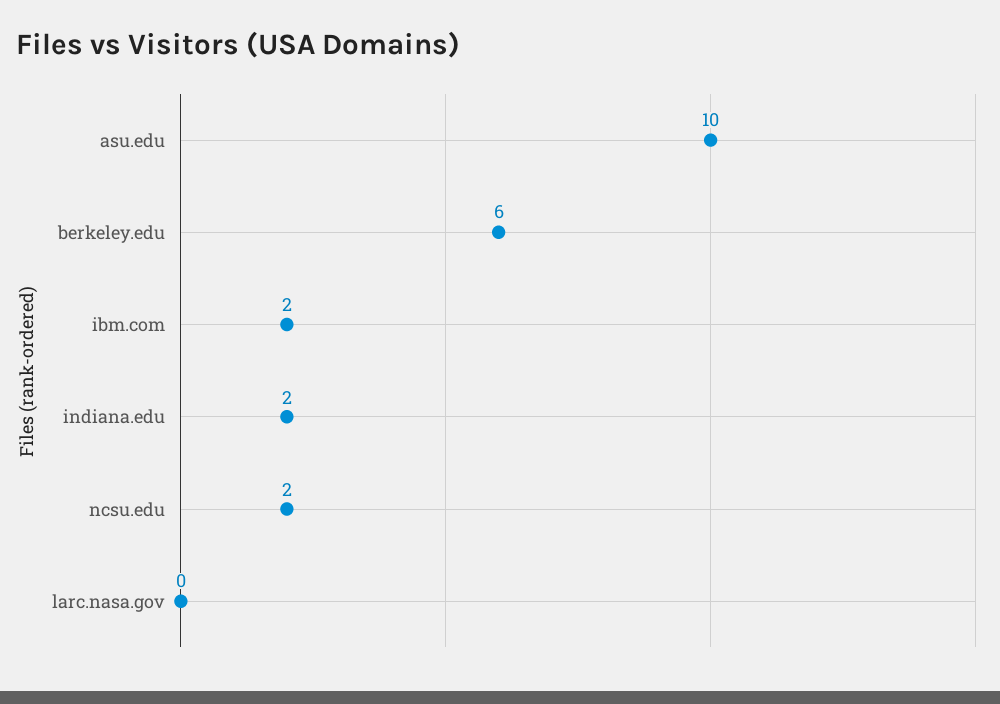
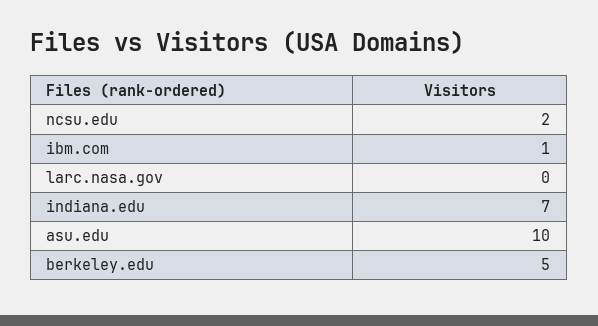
berkeley.edu: 6 -> 5
ibm.com: 2 -> 1
indiana.edu: 2 -> 7

